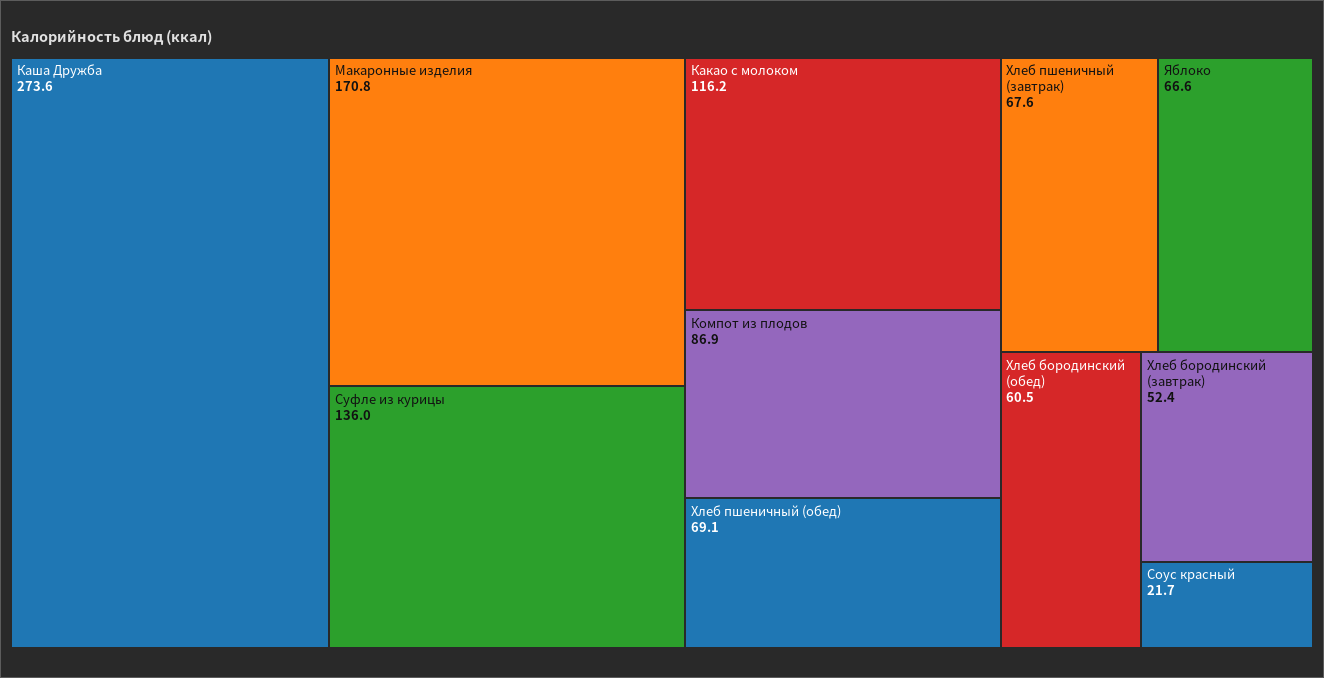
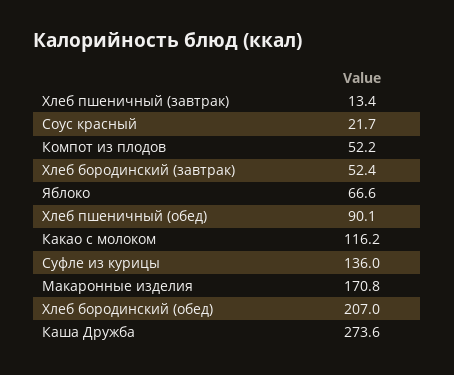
Компот из плодов: 86.9 -> 52.2
Хлеб пшеничный (обед): 69.1 -> 90.1
Хлеб пшеничный (завтрак): 67.6 -> 13.4
Хлеб бородинский (обед): 60.5 -> 207

